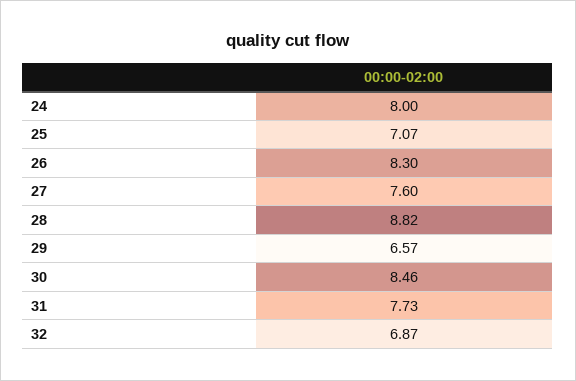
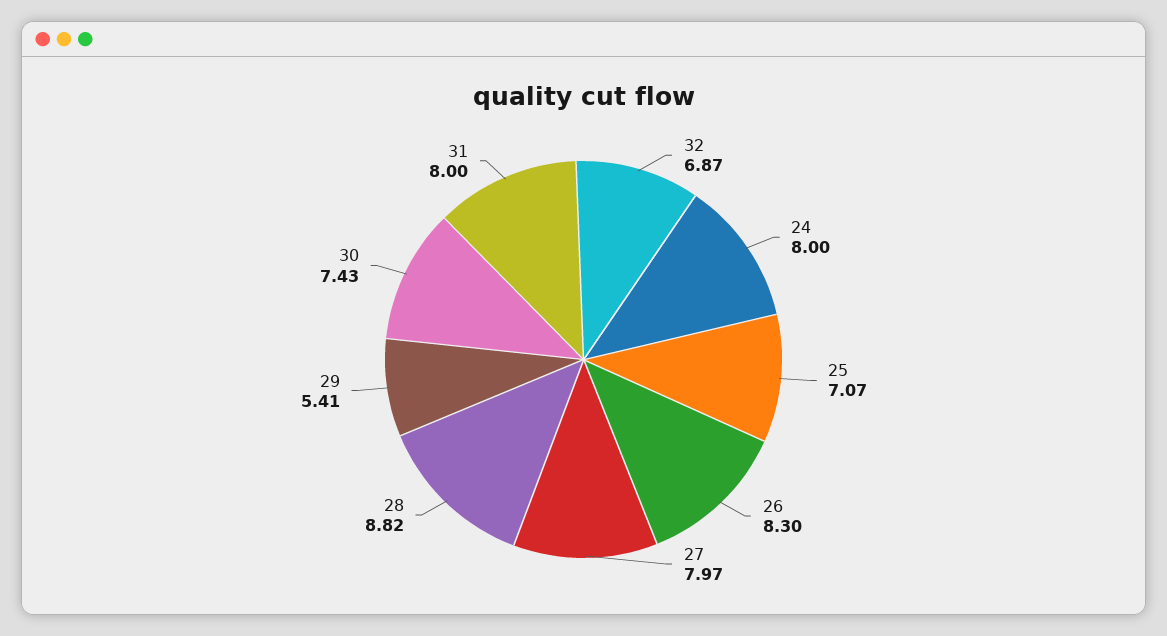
27: 7.6 -> 7.97
29: 6.57 -> 5.41
30: 8.46 -> 7.43
31: 7.73 -> 8

